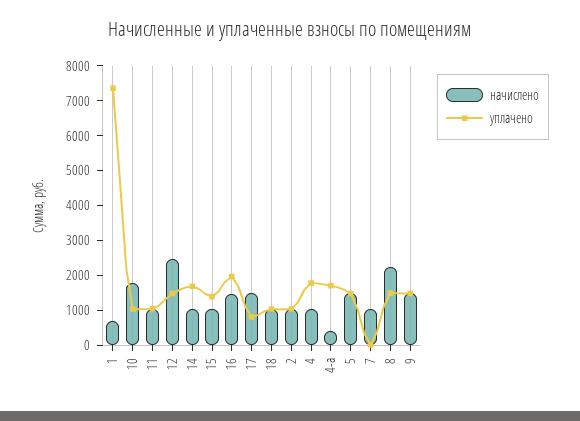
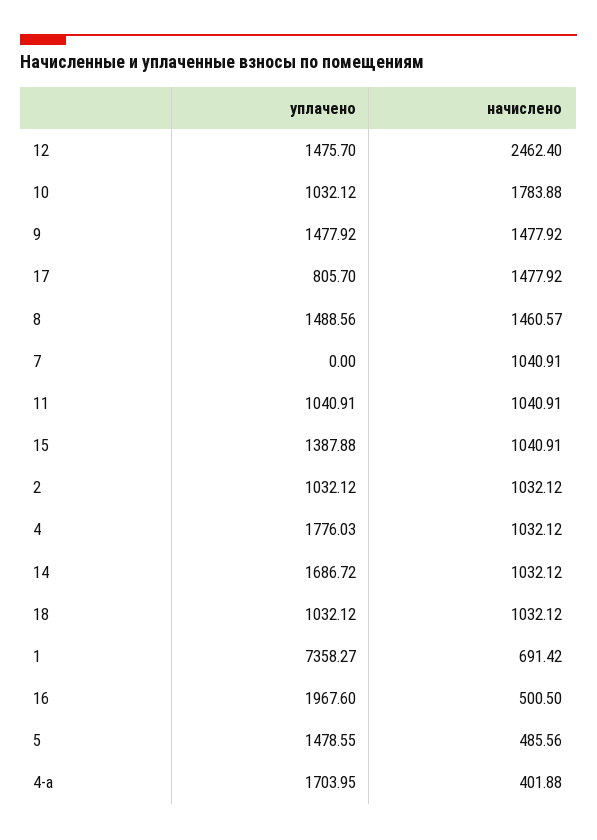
начислено, 16: 1500 -> 500.5
начислено, 5: 1500 -> 485.56
начислено, 8: 2250 -> 1460.57

